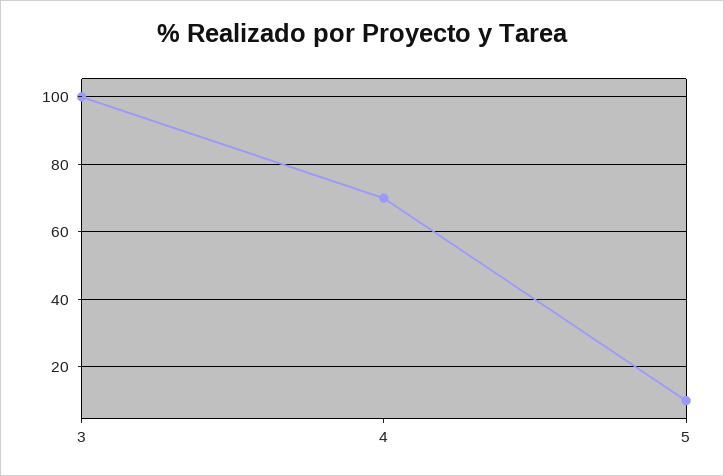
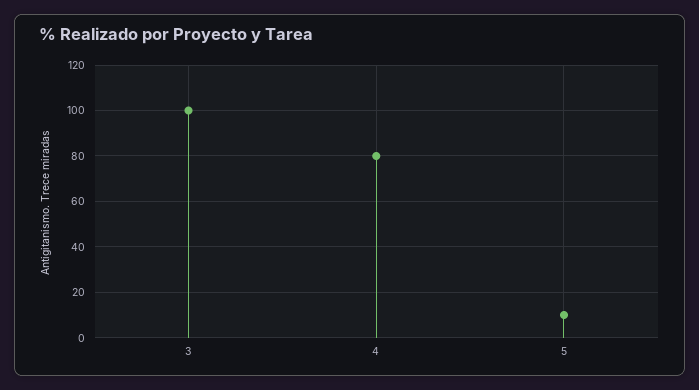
4: 70 -> 80

